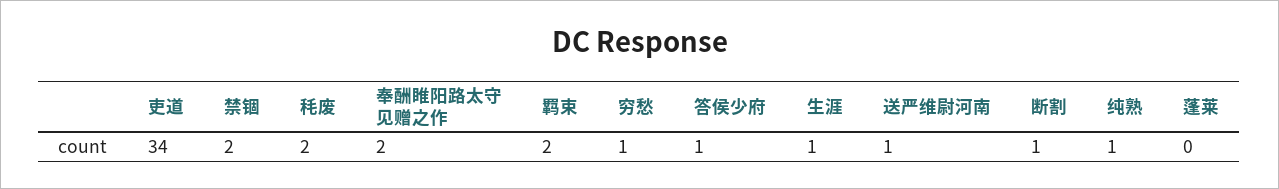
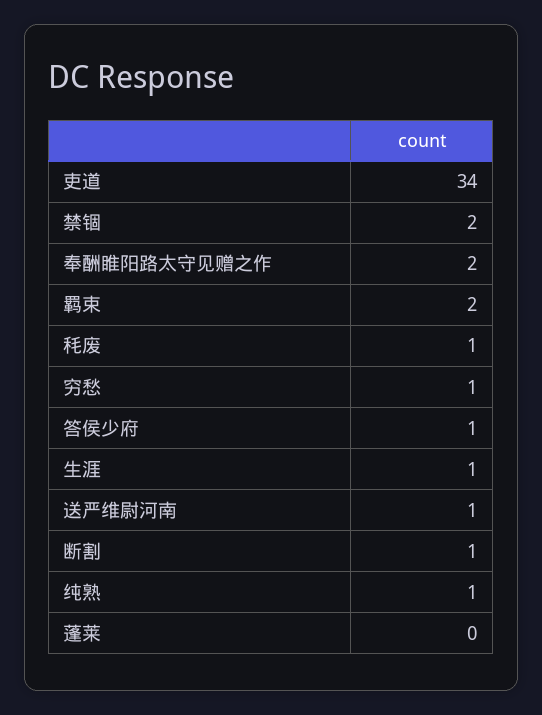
秏废: 2 -> 1

